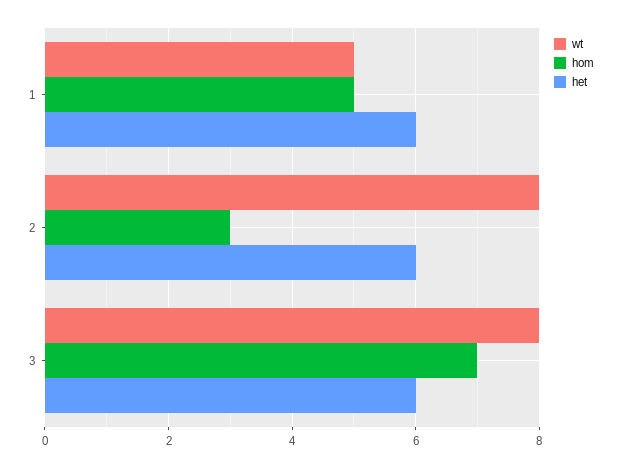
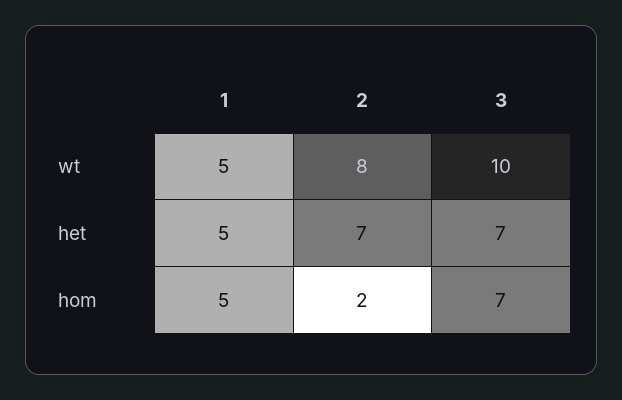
het, 1: 6 -> 5
hom, 2: 3 -> 2
het, 2: 6 -> 7
wt, 3: 8 -> 10
het, 3: 6 -> 7

